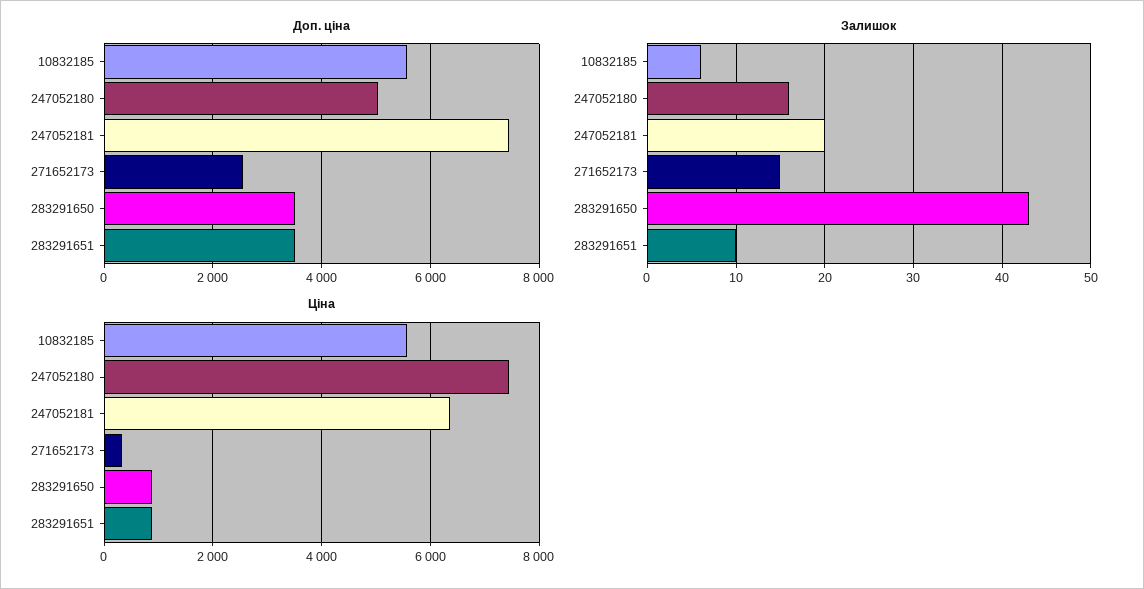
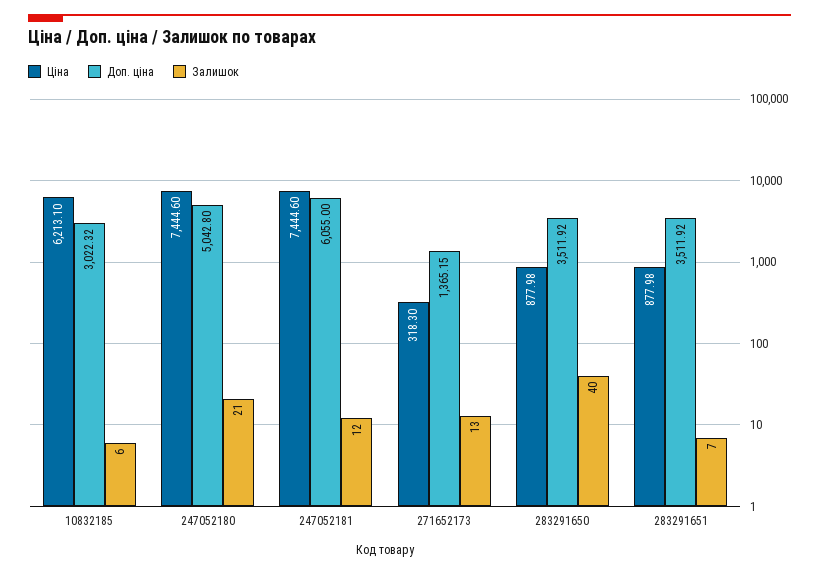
Доп. ціна, 10832185: 5600 -> 3022.32
Доп. ціна, 247052181: 7400 -> 6055
Доп. ціна, 271652173: 2600 -> 1365.15
Залишок, 247052180: 16 -> 21
Залишок, 247052181: 20 -> 12
Залишок, 271652173: 15 -> 13
Залишок, 283291650: 43 -> 40
Залишок, 283291651: 10 -> 7
Ціна, 10832185: 5600 -> 6213.1
Ціна, 247052181: 6400 -> 7444.6

